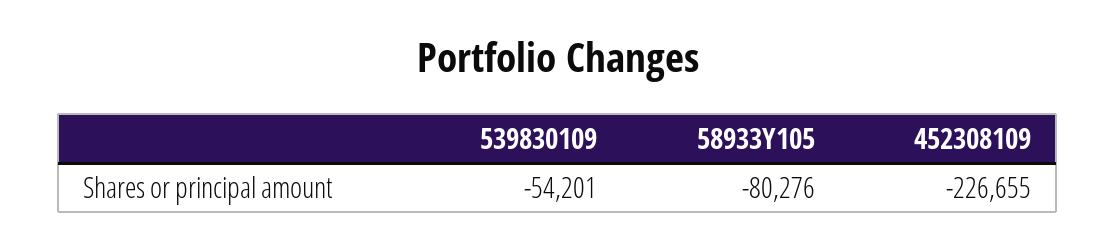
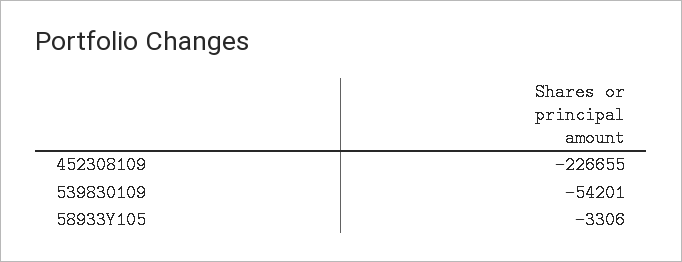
58933Y105: -80276 -> -3306

